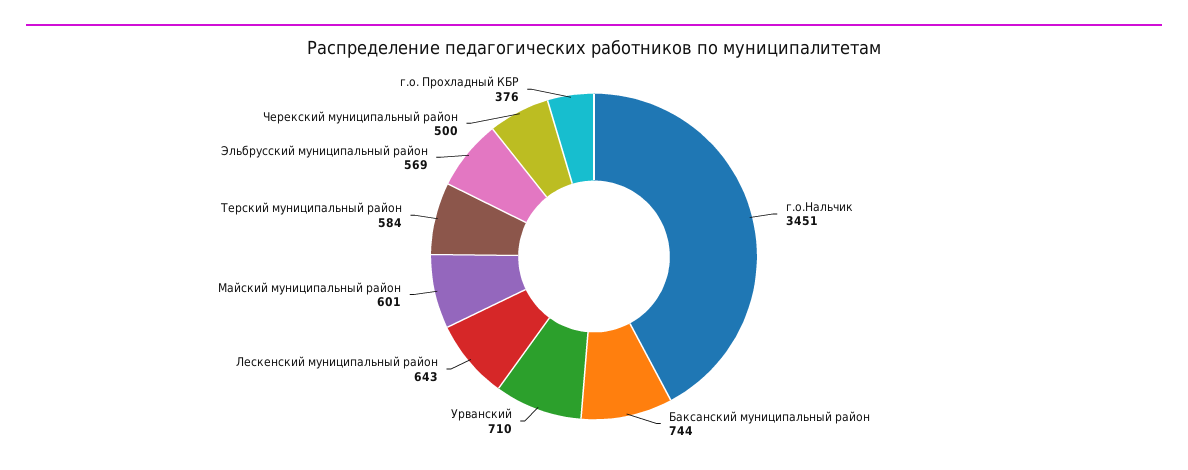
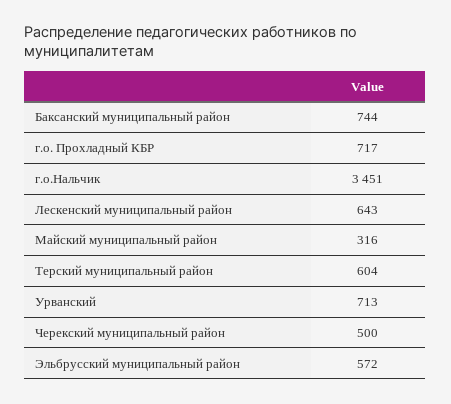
Урванский: 710 -> 713
Майский муниципальный район: 601 -> 316
Терский муниципальный район: 584 -> 604
Эльбрусский муниципальный район: 569 -> 572
г.о. Прохладный КБР: 376 -> 717

